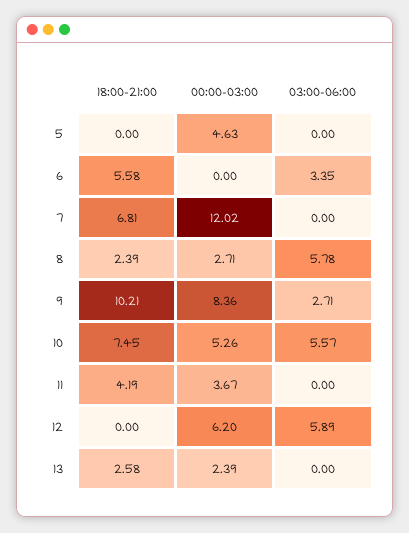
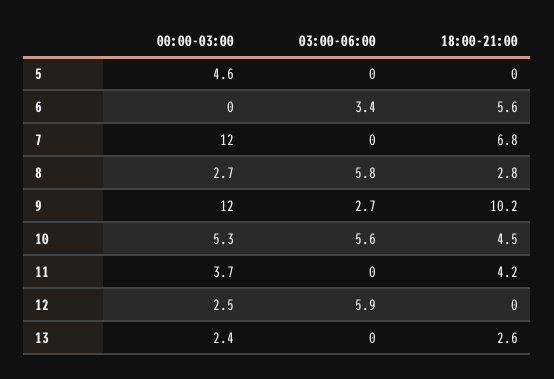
18:00-21:00, 8: 2.39 -> 2.8
00:00-03:00, 9: 8.36 -> 12
18:00-21:00, 10: 7.45 -> 4.5
00:00-03:00, 12: 6.2 -> 2.5

